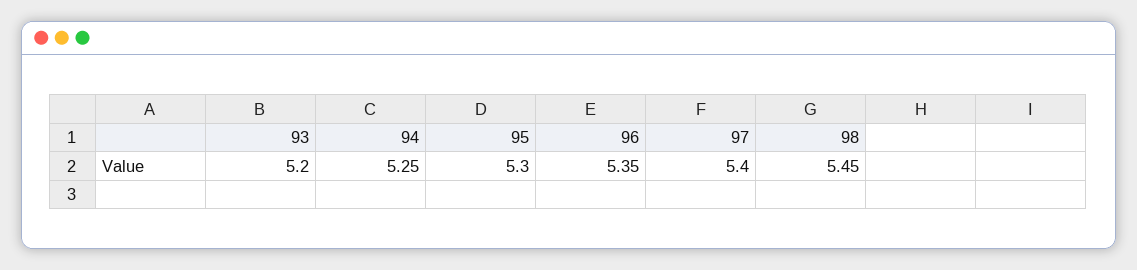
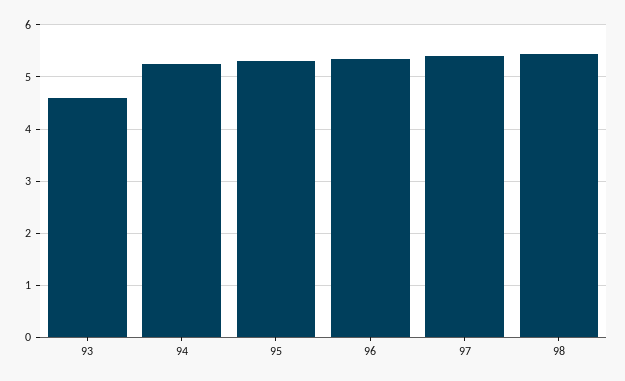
93: 5.2 -> 4.6

